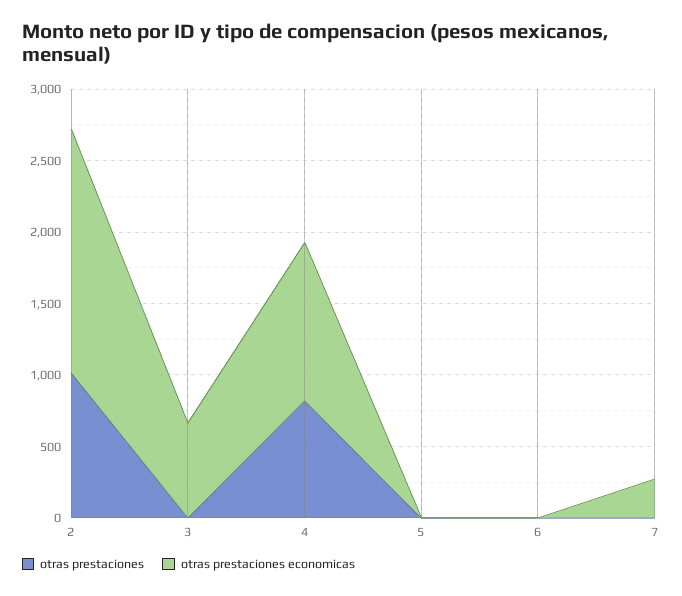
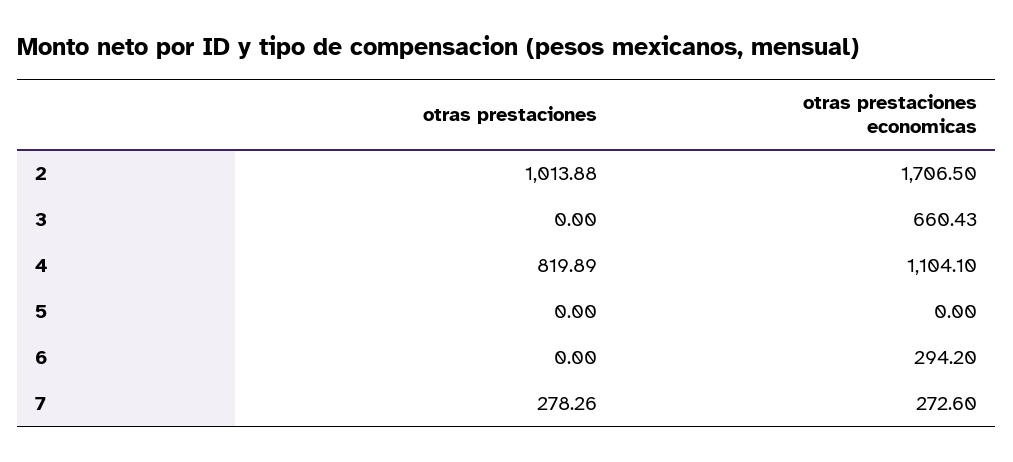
otras prestaciones economicas, 6: 0 -> 294.2
otras prestaciones, 7: 0 -> 278.26

